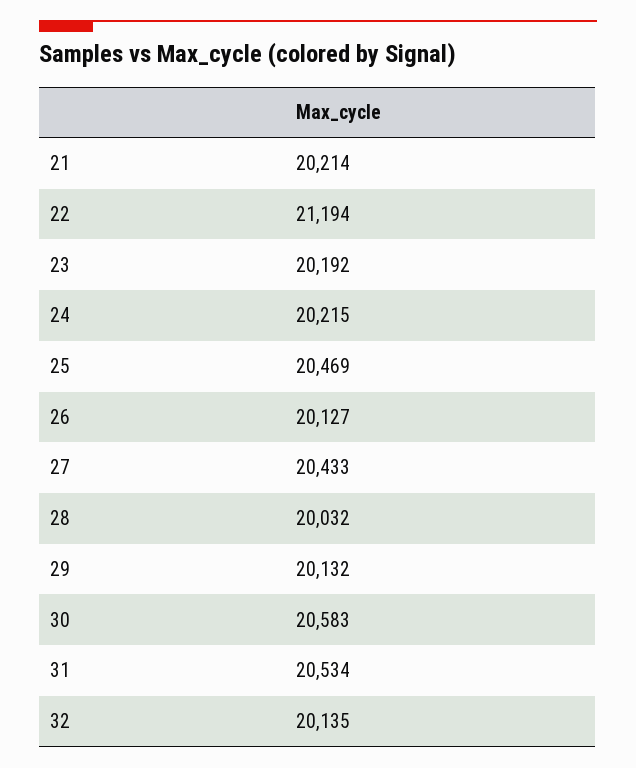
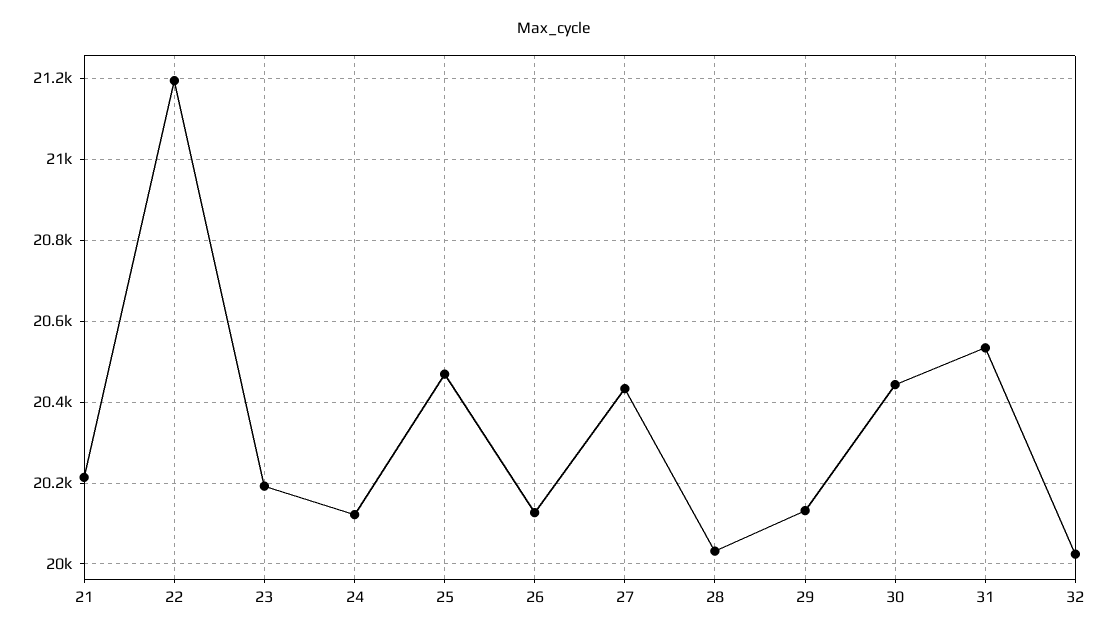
24: 20215 -> 20120
30: 20583 -> 20440
32: 20135 -> 20020

